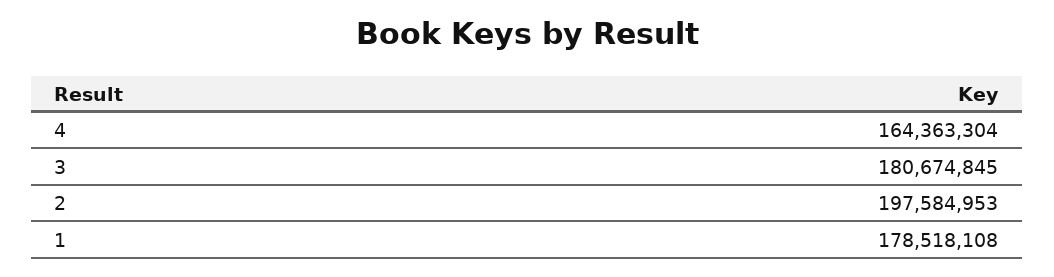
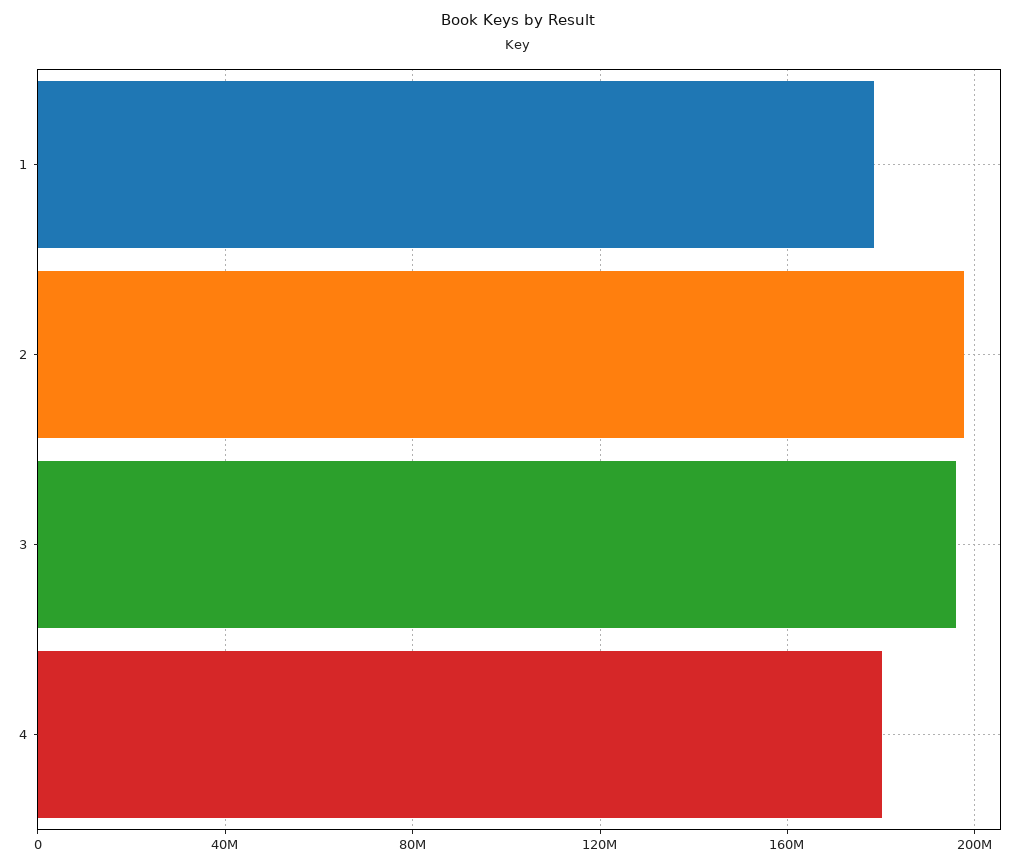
4: 164363304 -> 180000000
3: 180674845 -> 195000000

